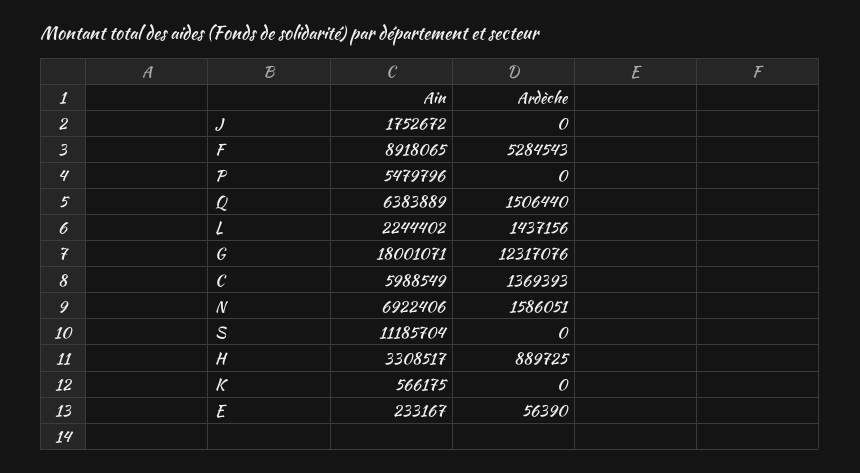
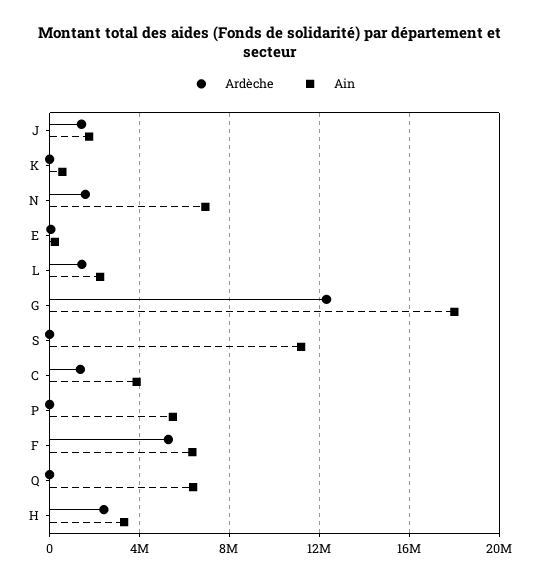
Ardèche, J: 0 -> 1500000
Ain, F: 8918065 -> 6500000
Ardèche, Q: 1506440 -> 0
Ain, C: 5988549 -> 4000000
Ardèche, H: 889725 -> 2500000

